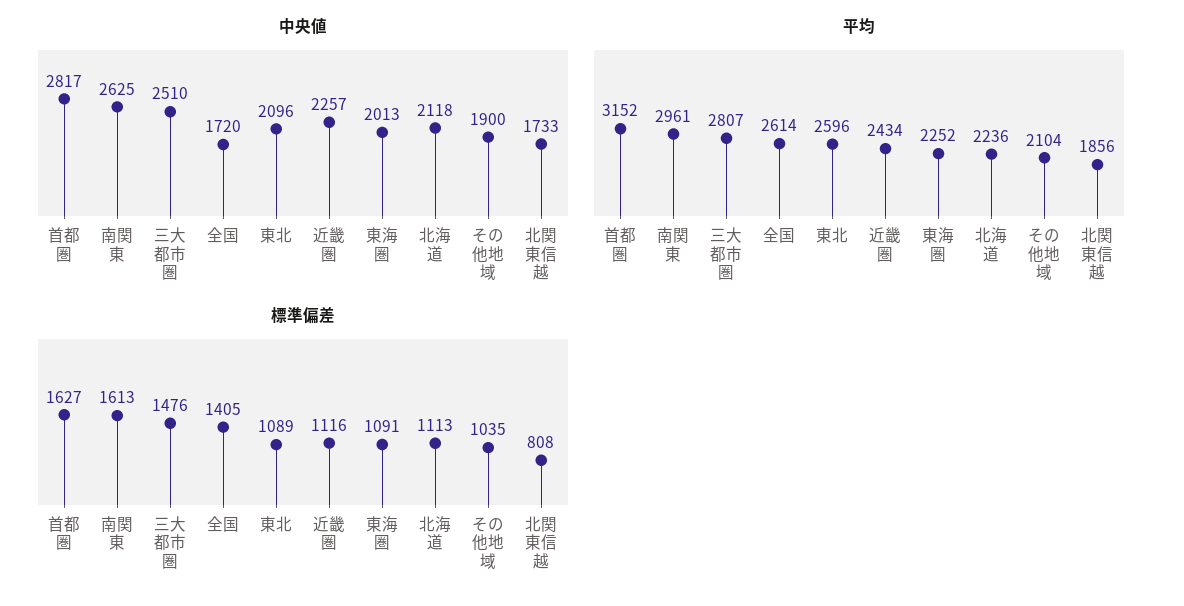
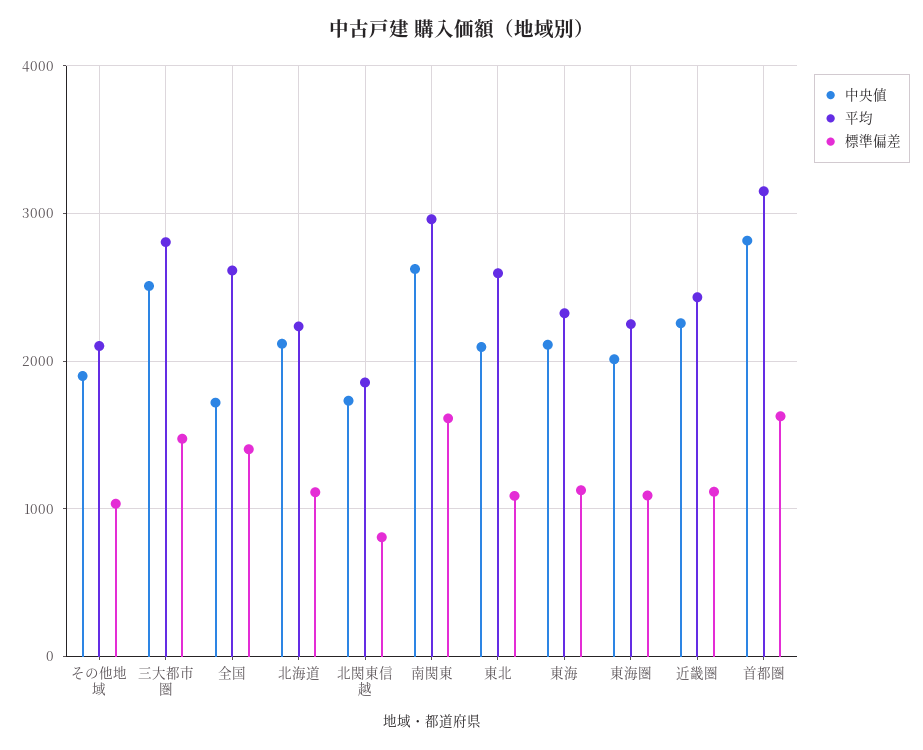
中央値, 東海: none -> 2100
平均, 東海: none -> 2300
標準偏差, 東海: none -> 1100

